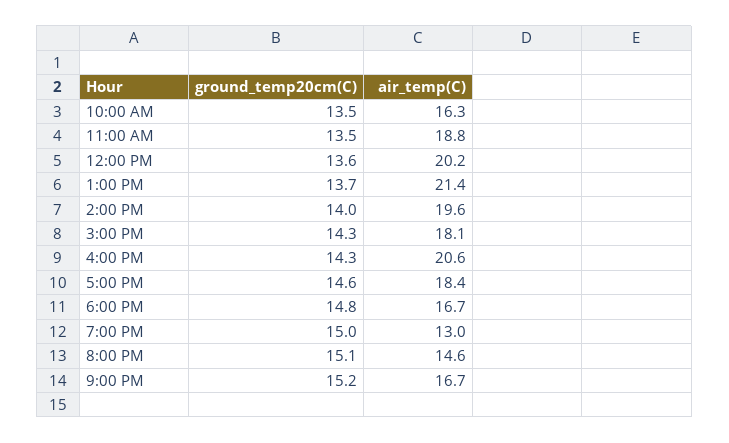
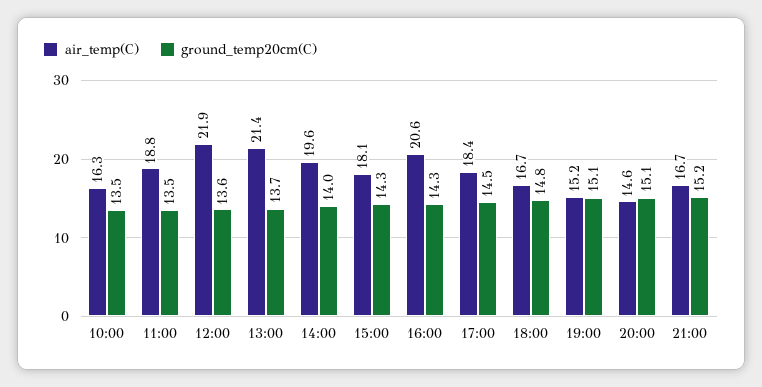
air_temp(C), 12:00 PM: 20.2 -> 21.9
ground_temp20cm(C), 5:00 PM: 14.6 -> 14.5
ground_temp20cm(C), 7:00 PM: 15 -> 15.1
air_temp(C), 7:00 PM: 13 -> 15.2

